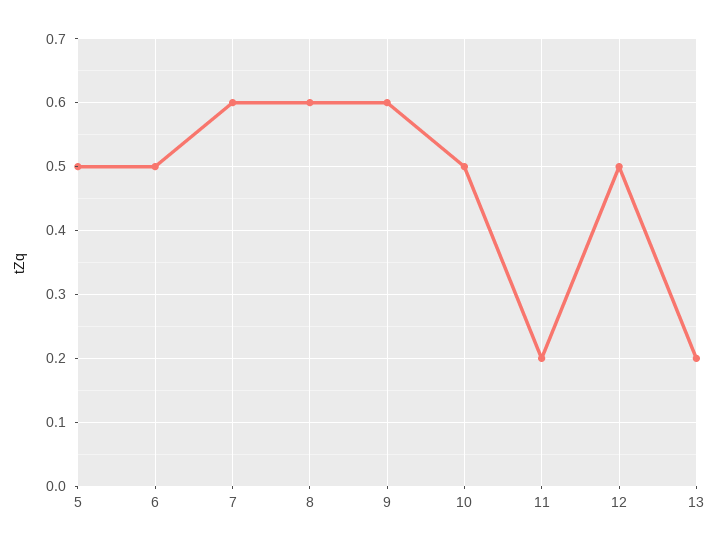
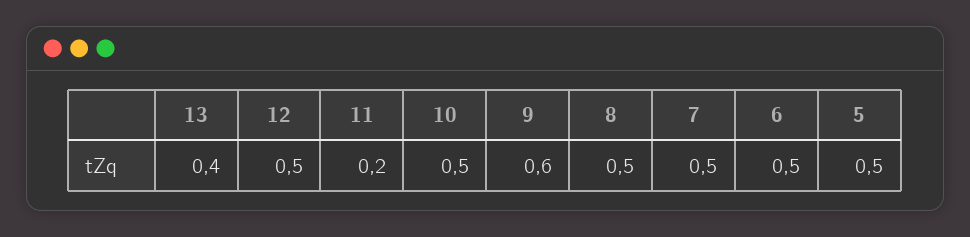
7: 0.6 -> 0.5
8: 0.6 -> 0.5
13: 0.2 -> 0.4

